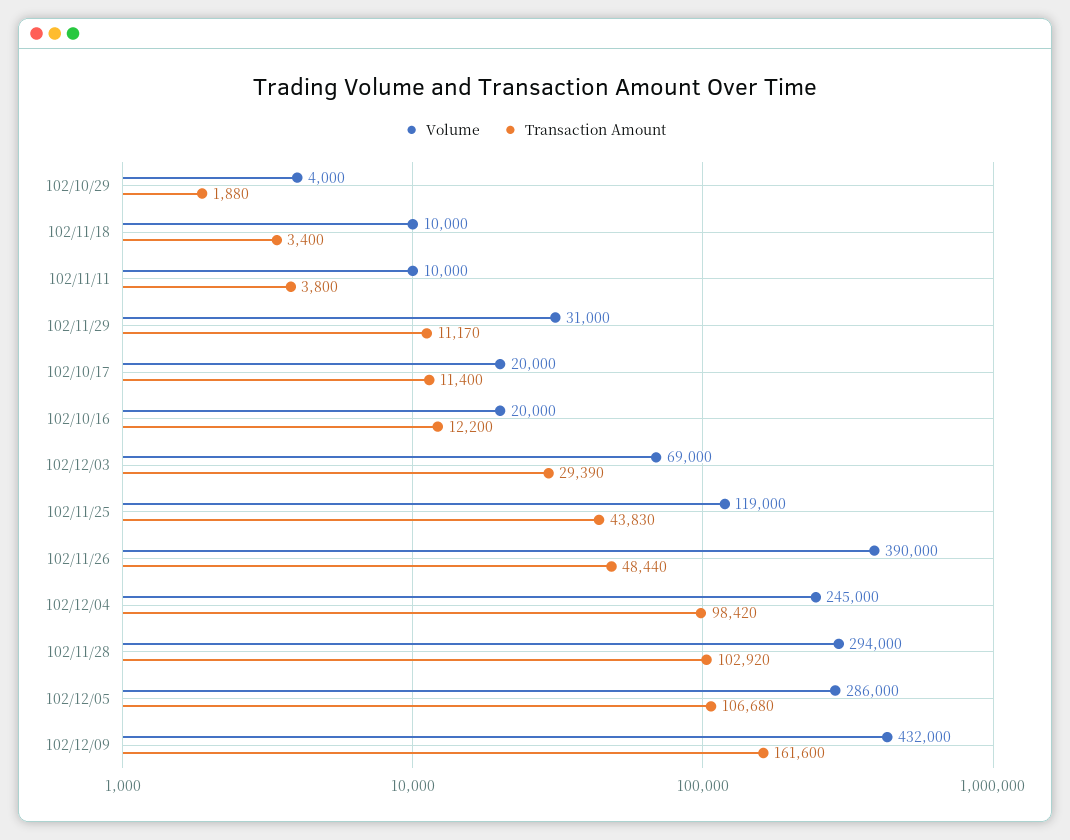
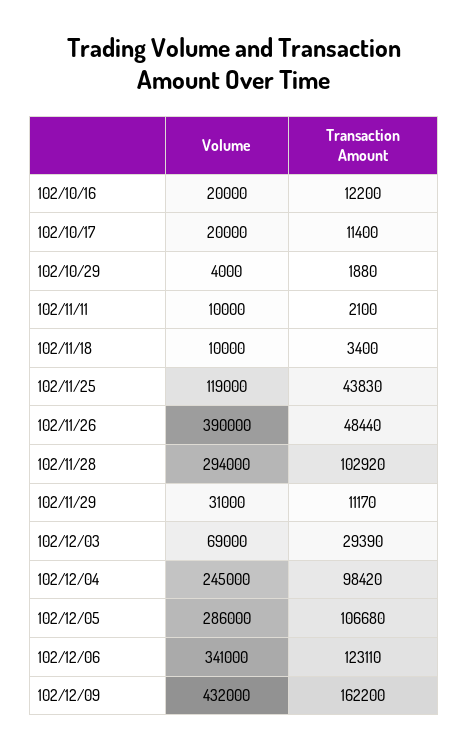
Transaction Amount, 102/11/11: 3800 -> 2100
Transaction Amount, 102/12/09: 161600 -> 162200
Volume, 102/12/06: none -> 341000
Transaction Amount, 102/12/06: none -> 123110

